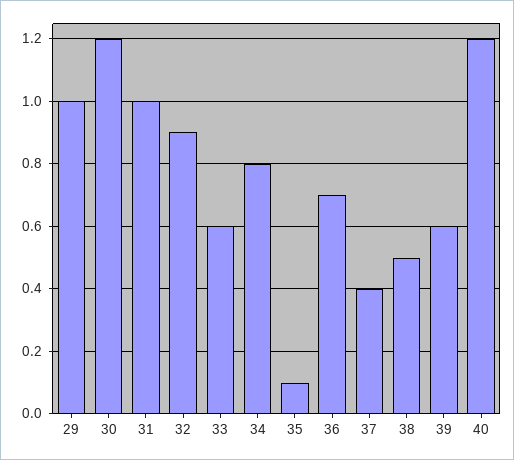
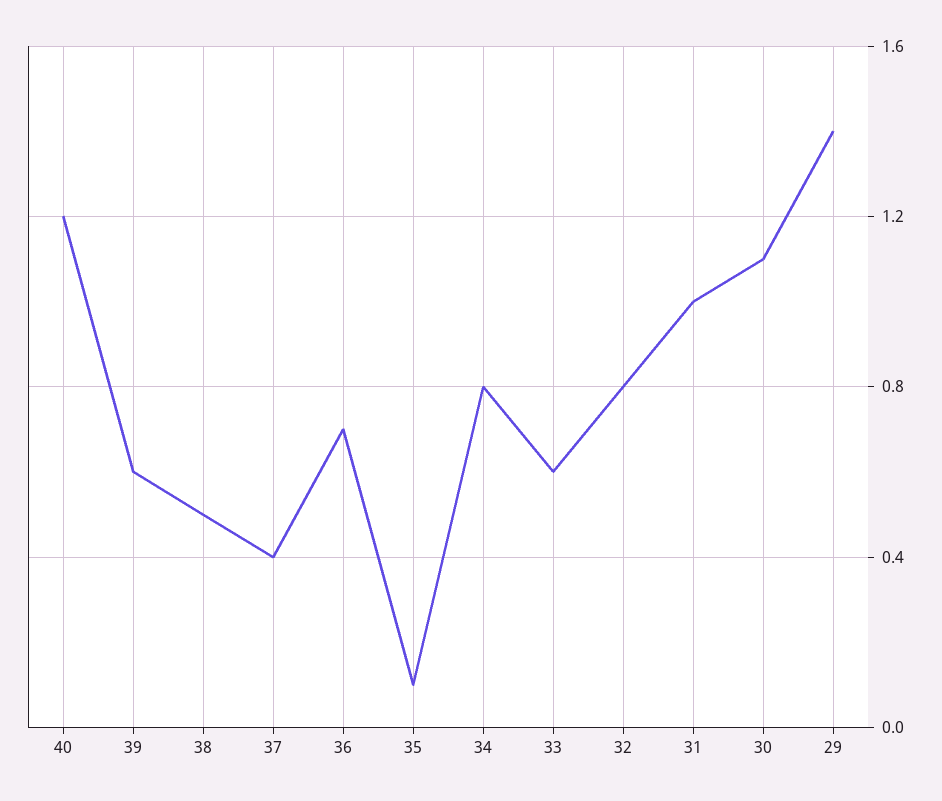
29: 1 -> 1.4
30: 1.2 -> 1.1
32: 0.9 -> 0.8

